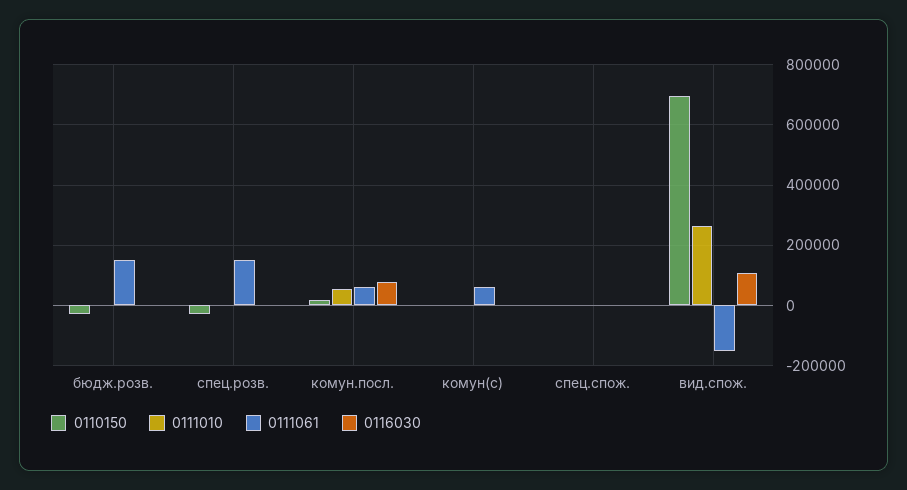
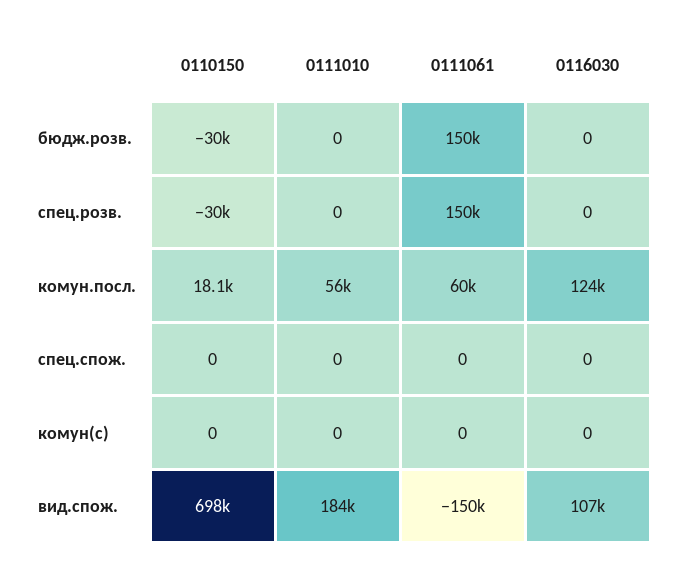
0116030, комун.посл.: 80000 -> 124000
0111061, комун(с): 60000 -> 0
0111010, вид.спож.: 260000 -> 184000

